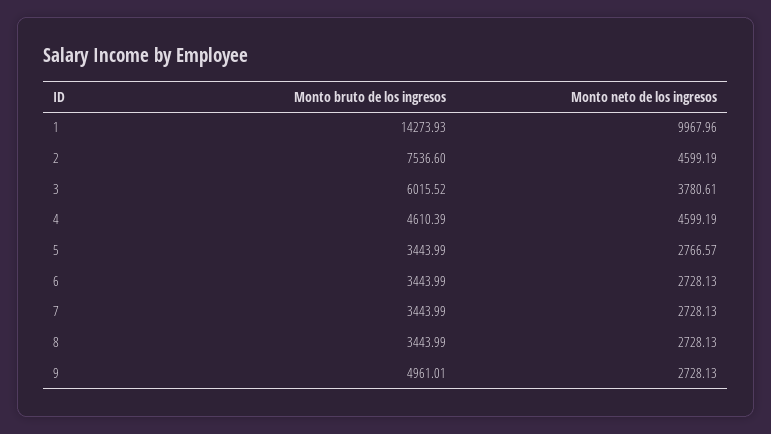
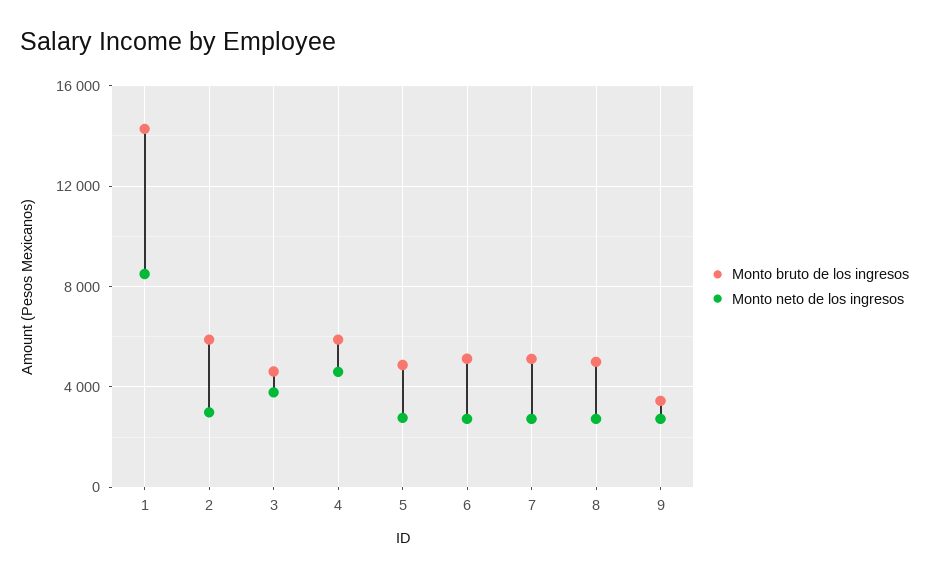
Monto neto de los ingresos, 1: 9967.96 -> 8500
Monto bruto de los ingresos, 2: 7536.6 -> 6000
Monto neto de los ingresos, 2: 4599.19 -> 3000
Monto bruto de los ingresos, 3: 6015.52 -> 4500
Monto bruto de los ingresos, 4: 4610.39 -> 6000
Monto bruto de los ingresos, 5: 3443.99 -> 5000
Monto bruto de los ingresos, 6: 3443.99 -> 5000
Monto bruto de los ingresos, 7: 3443.99 -> 5000
Monto bruto de los ingresos, 8: 3443.99 -> 5000
Monto bruto de los ingresos, 9: 4961.01 -> 3500

